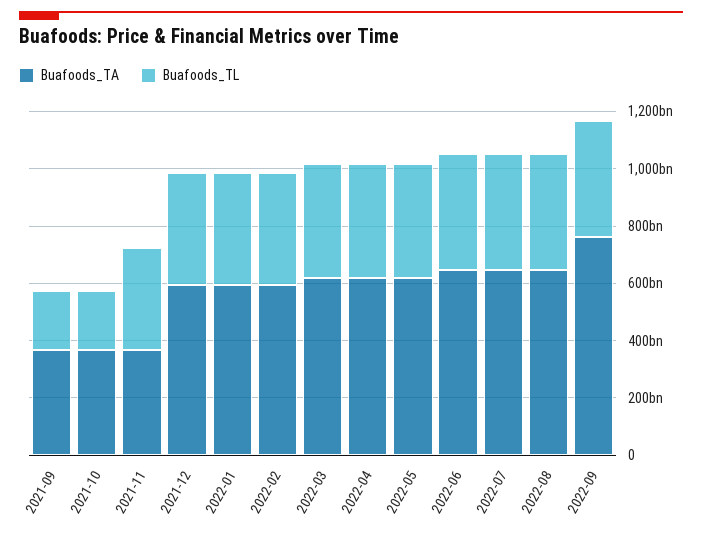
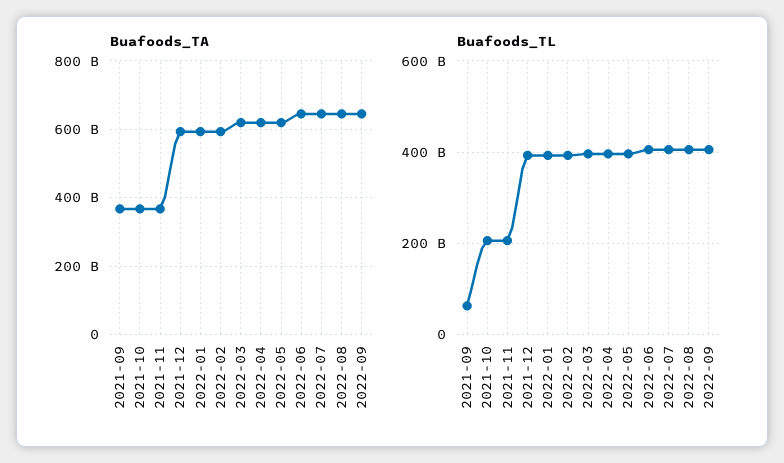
Buafoods_TL, 2021-09: 200000000000 -> 60000000000
Buafoods_TL, 2021-11: 350000000000 -> 200000000000
Buafoods_TA, 2022-09: 750000000000 -> 640000000000

